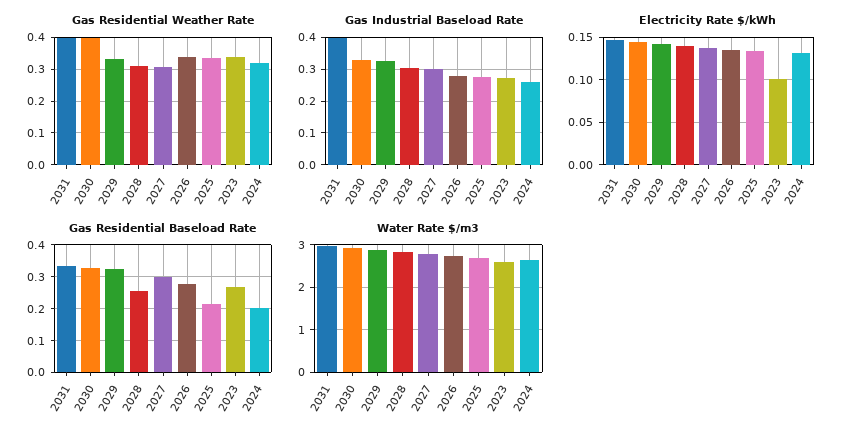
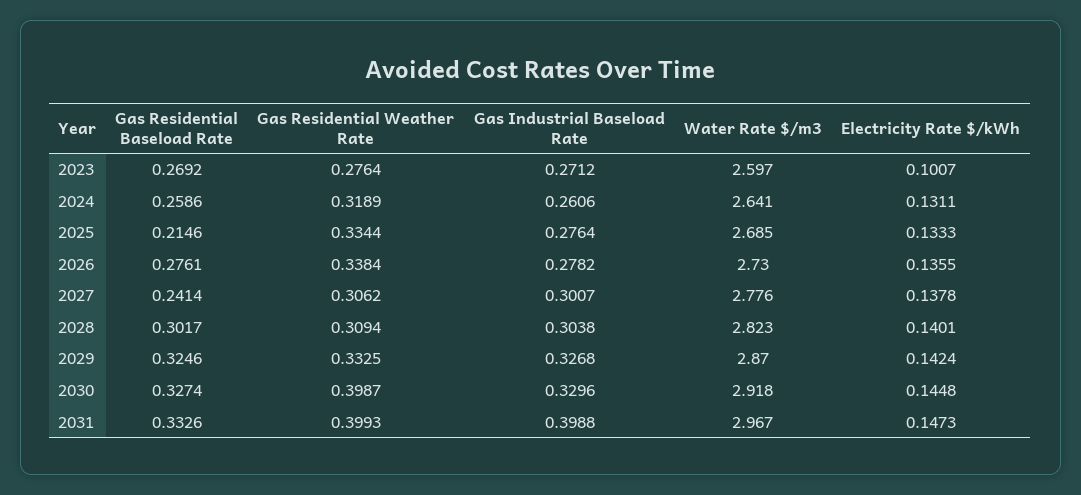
Gas Residential Weather Rate, 2023: 0.34 -> 0.2764
Gas Residential Baseload Rate, 2028: 0.26 -> 0.3017
Gas Residential Baseload Rate, 2027: 0.3 -> 0.2414
Gas Residential Baseload Rate, 2024: 0.2 -> 0.2586

